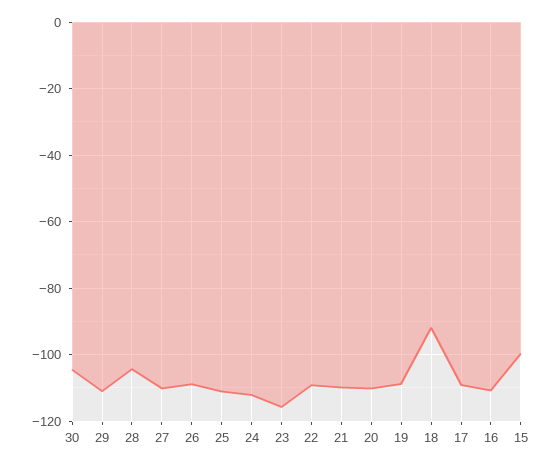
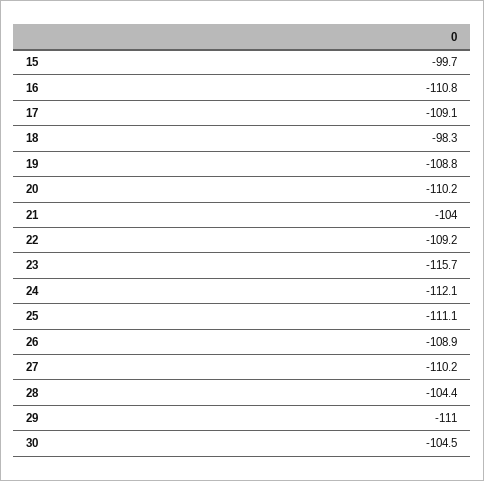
21: -110 -> -104
18: -92 -> -98.3

